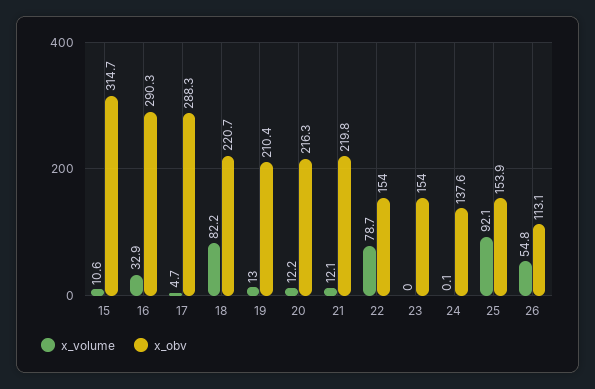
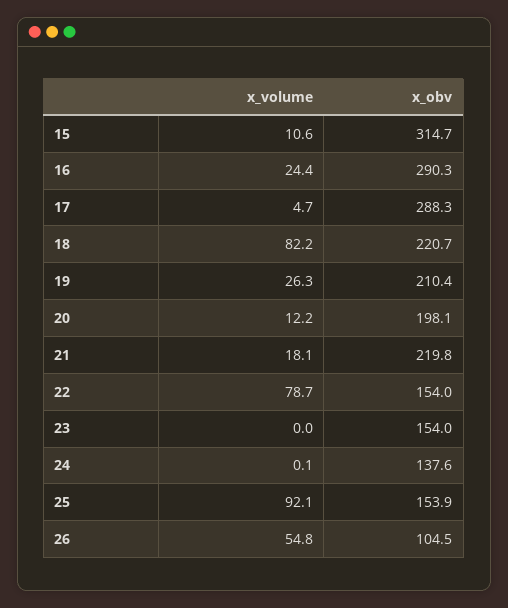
x_volume, 16: 32.9 -> 24.4
x_volume, 19: 13 -> 26.3
x_obv, 20: 216.3 -> 198.1
x_volume, 21: 12.1 -> 18.1
x_obv, 26: 113.1 -> 104.5

